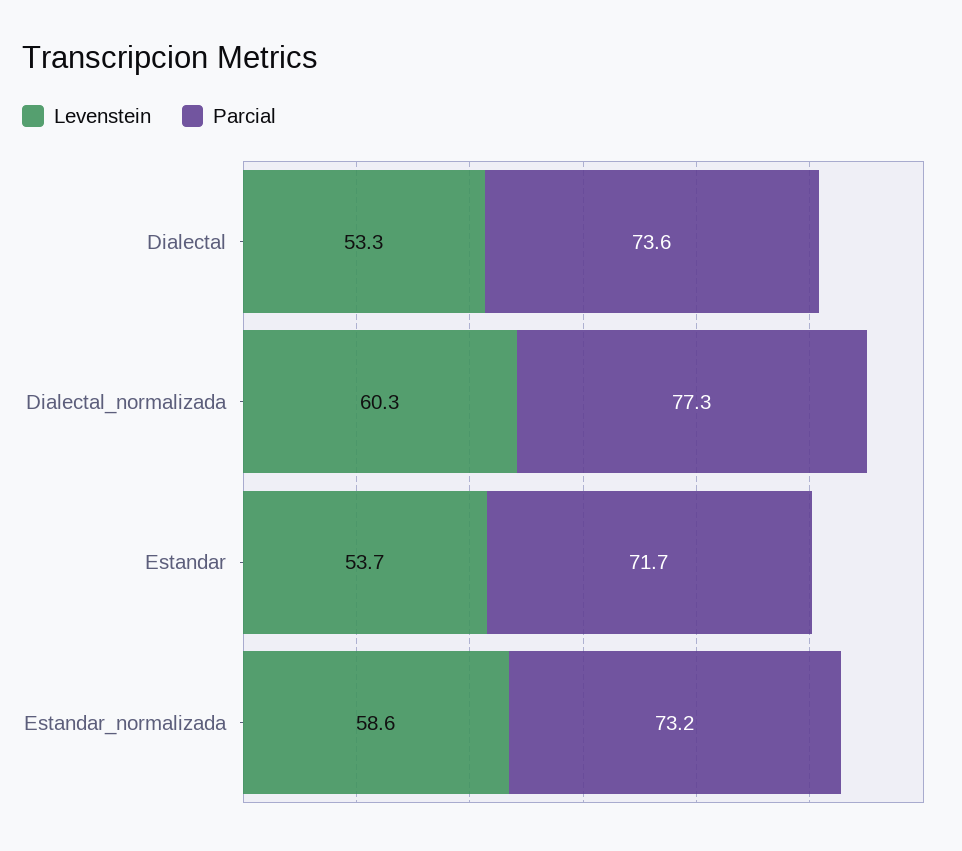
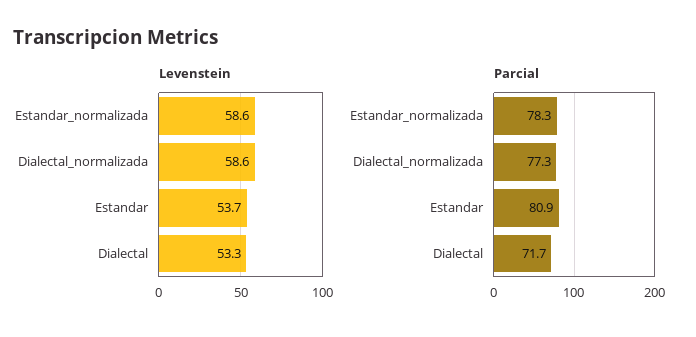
Parcial, Dialectal: 73.6 -> 71.7
Levenstein, Dialectal_normalizada: 60.3 -> 58.6
Parcial, Estandar: 71.7 -> 80.9
Parcial, Estandar_normalizada: 73.2 -> 78.3

